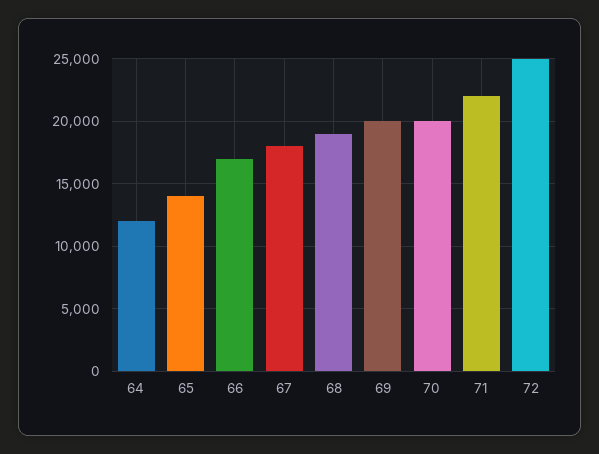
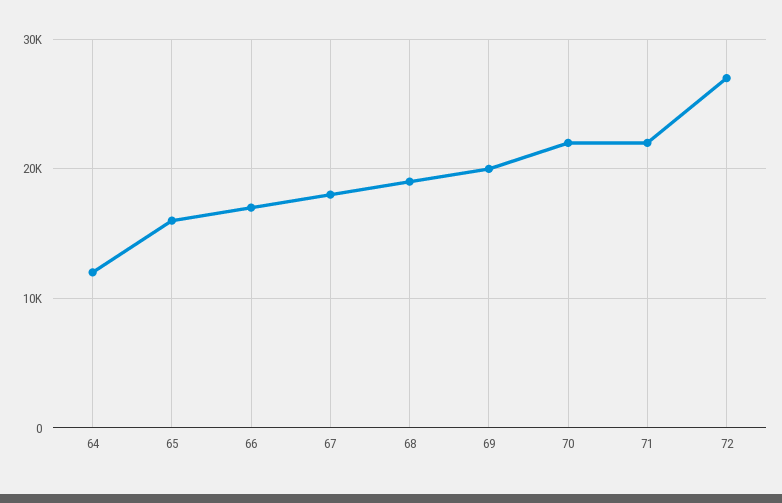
65: 14000 -> 16000
70: 20000 -> 22000
72: 25000 -> 27000

